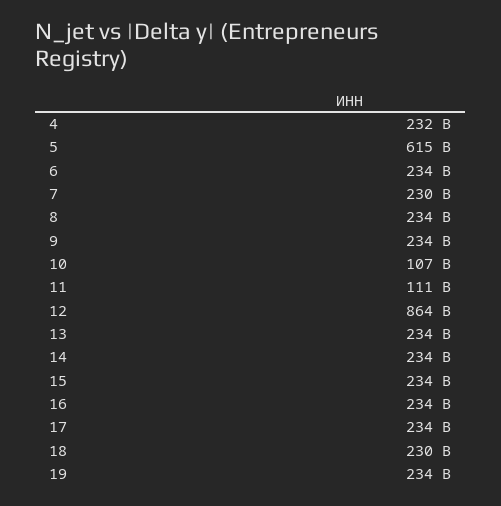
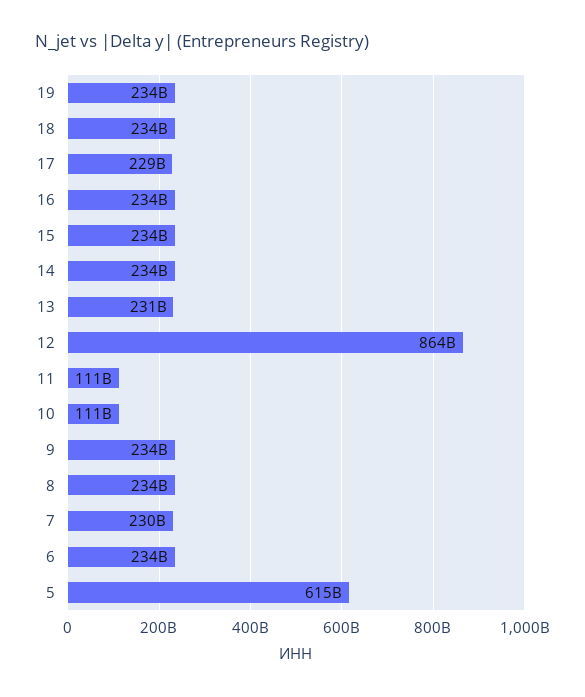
4: 232000000000 -> none
10: 107000000000 -> 111000000000
13: 234000000000 -> 231000000000
17: 234000000000 -> 229000000000
18: 230000000000 -> 234000000000

